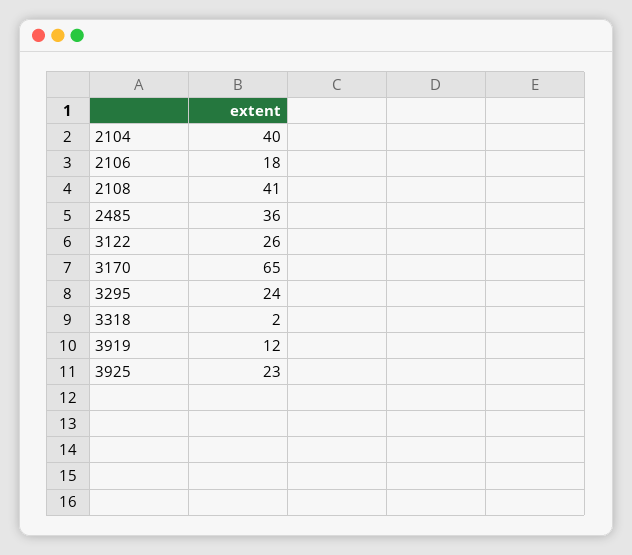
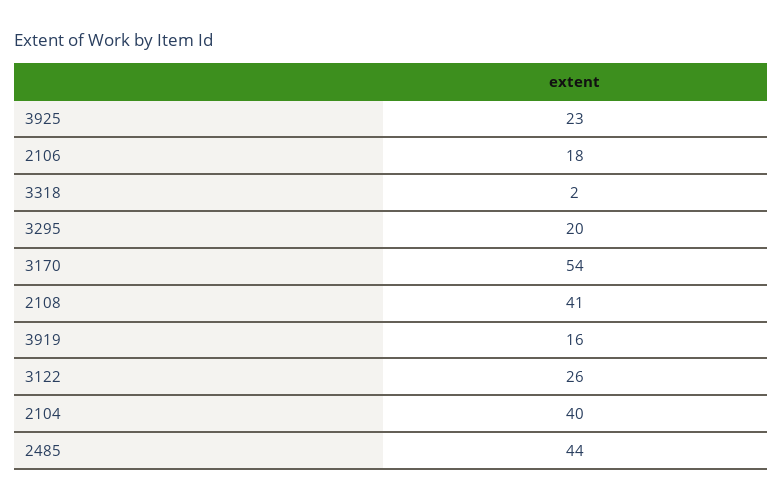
2485: 36 -> 44
3170: 65 -> 54
3295: 24 -> 20
3919: 12 -> 16

